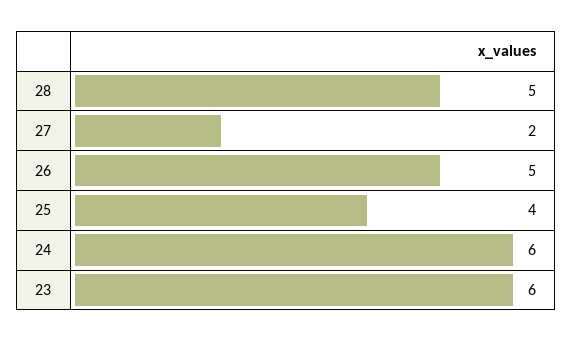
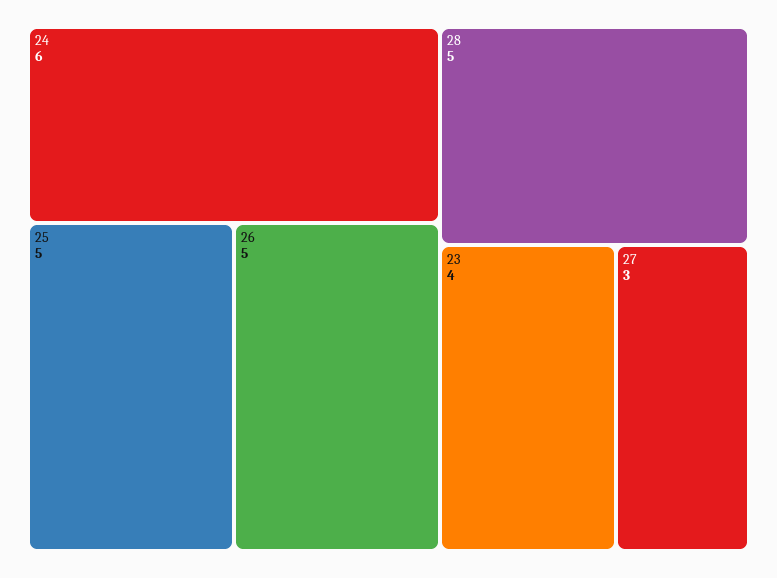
27: 2 -> 3
25: 4 -> 5
23: 6 -> 4

